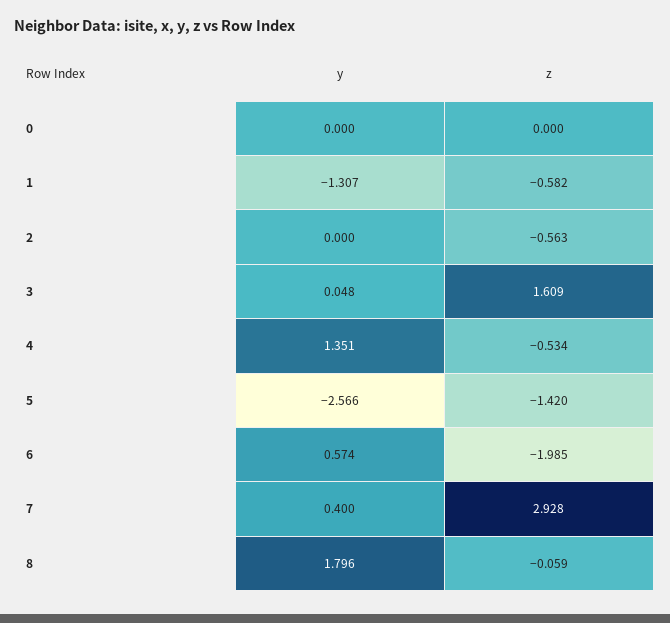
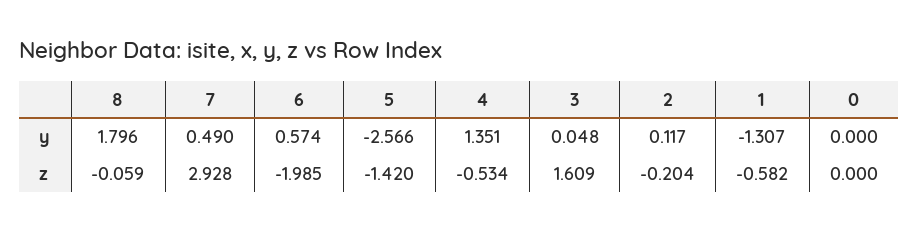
y, 2: 0 -> 0.117
z, 2: -0.563 -> -0.204
y, 7: 0.4 -> 0.49

